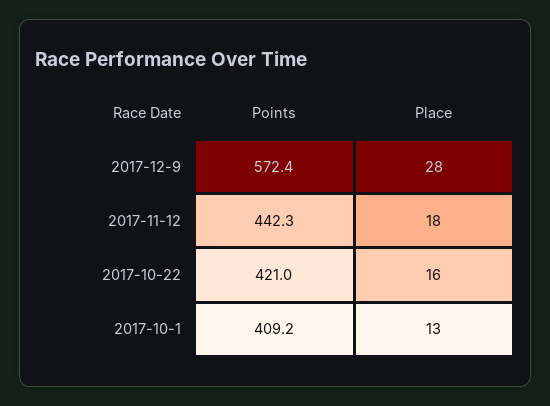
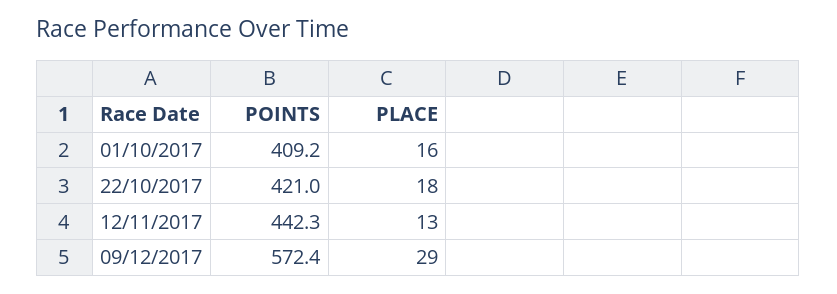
Place, 2017-12-9: 28 -> 29
Place, 2017-11-12: 18 -> 13
Place, 2017-10-22: 16 -> 18
Place, 2017-10-1: 13 -> 16

